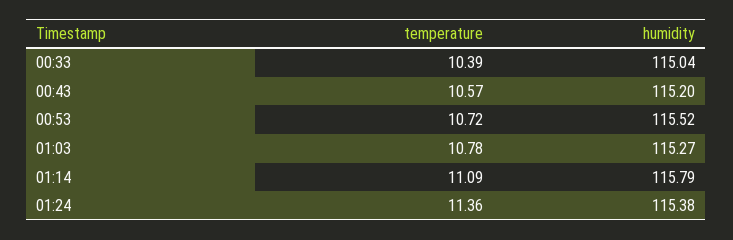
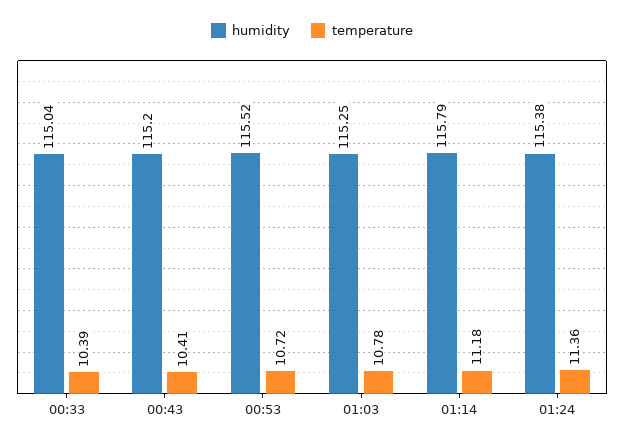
temperature, 00:43: 10.57 -> 10.41
humidity, 01:03: 115.27 -> 115.25
temperature, 01:14: 11.09 -> 11.18

